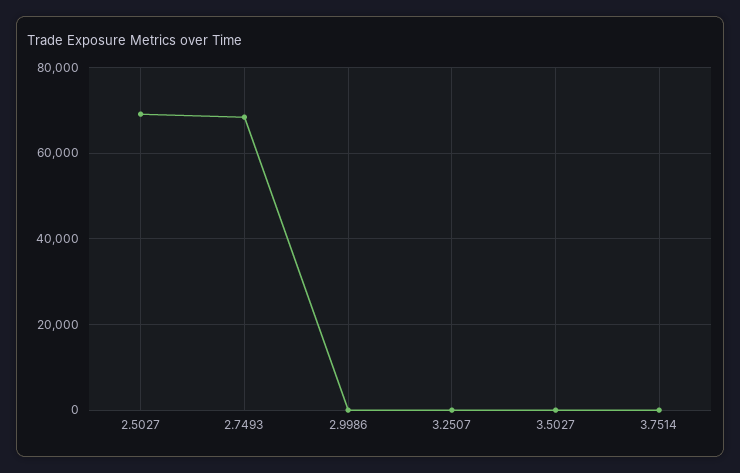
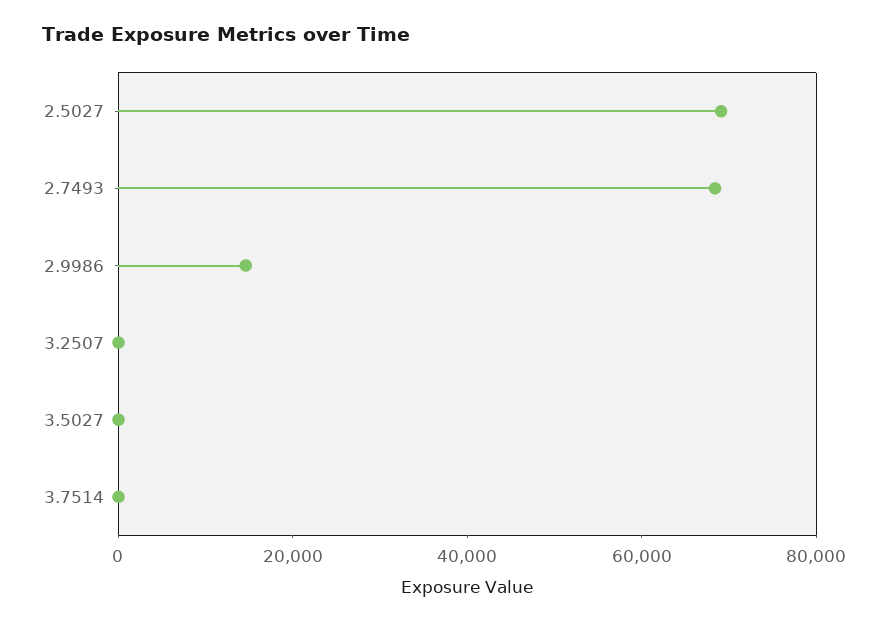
2.9986: 0 -> 15000

